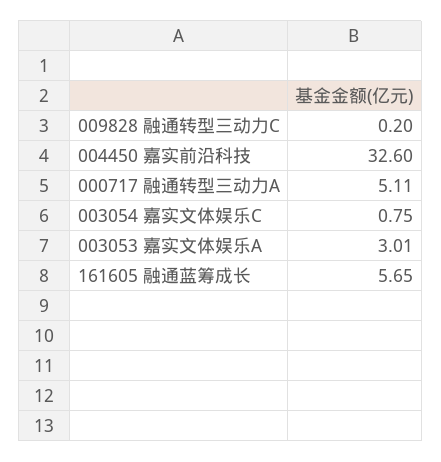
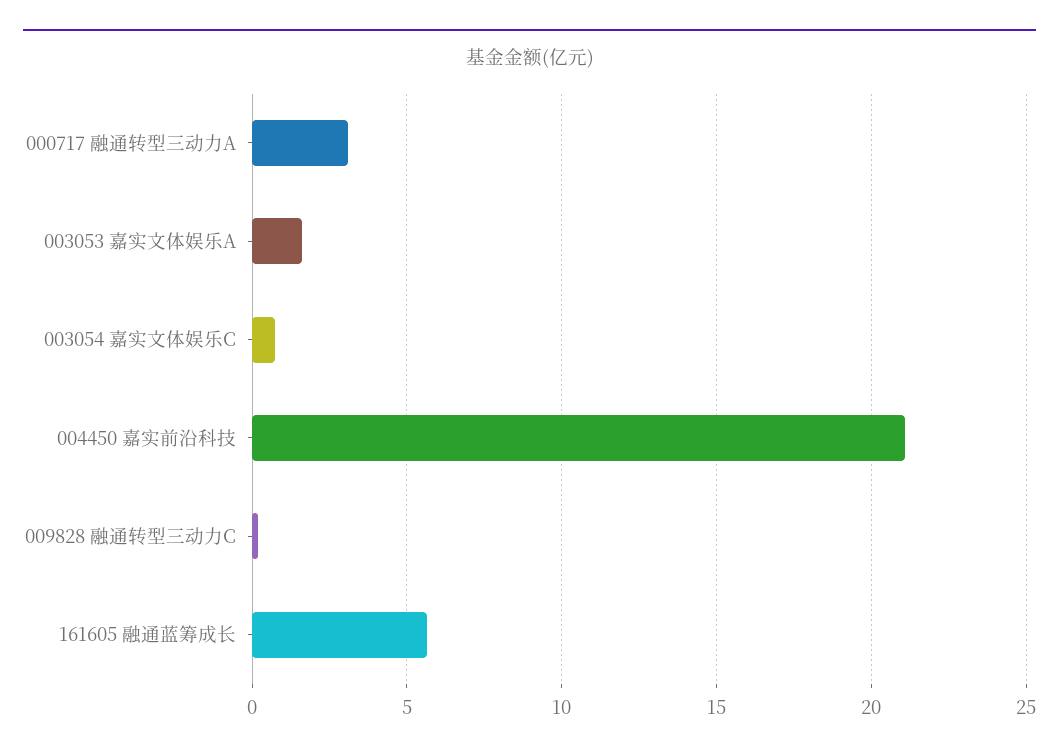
004450 嘉实前沿科技: 32.6 -> 21
000717 融通转型三动力A: 5.11 -> 3
003053 嘉实文体娱乐A: 3.01 -> 1.5

